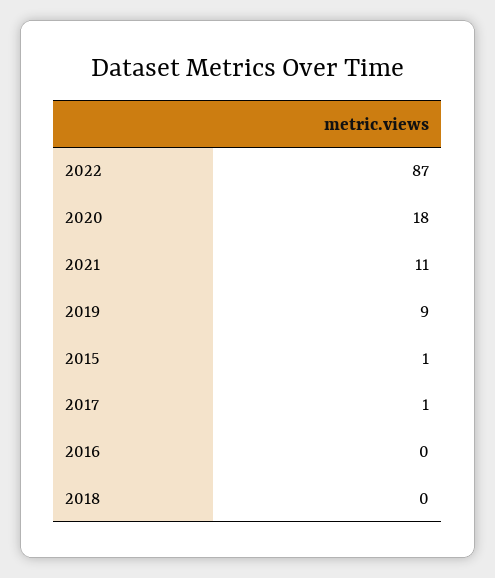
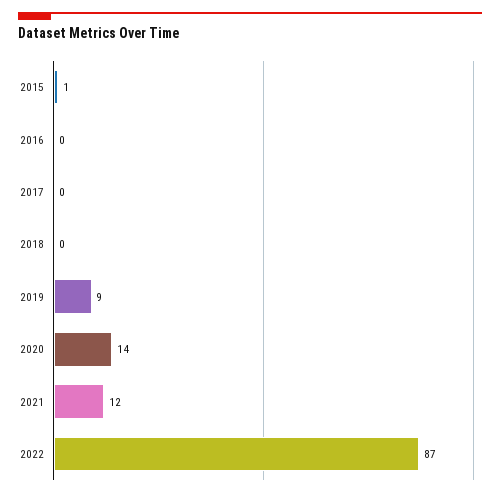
2020: 18 -> 14
2021: 11 -> 12
2017: 1 -> 0

